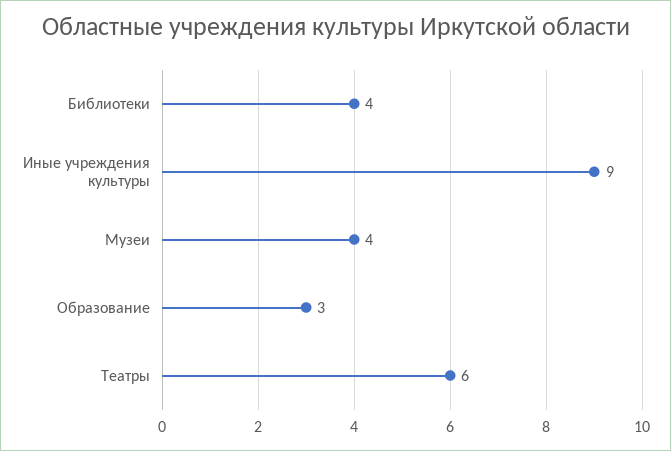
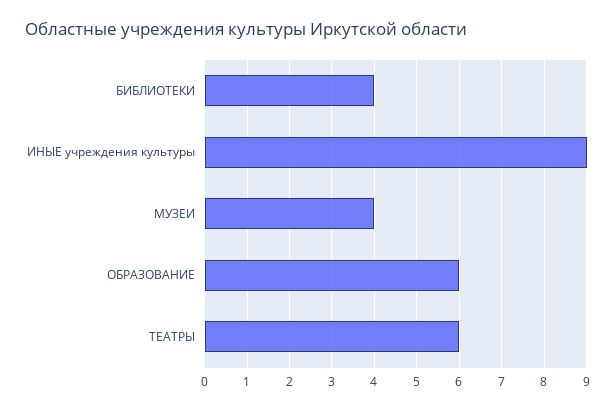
Образование: 3 -> 6

